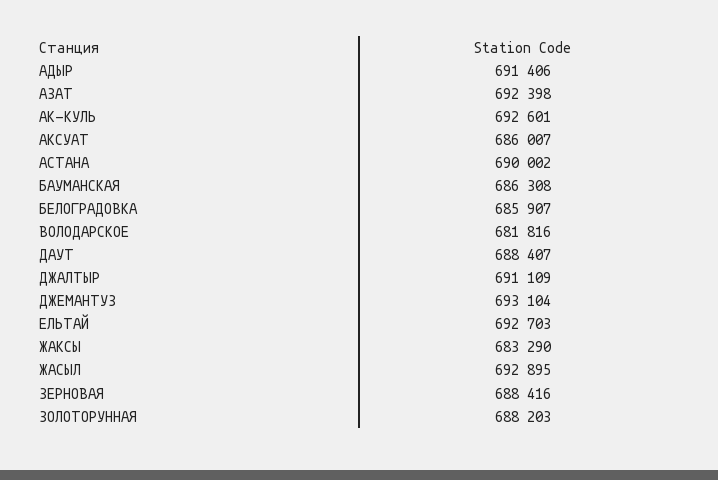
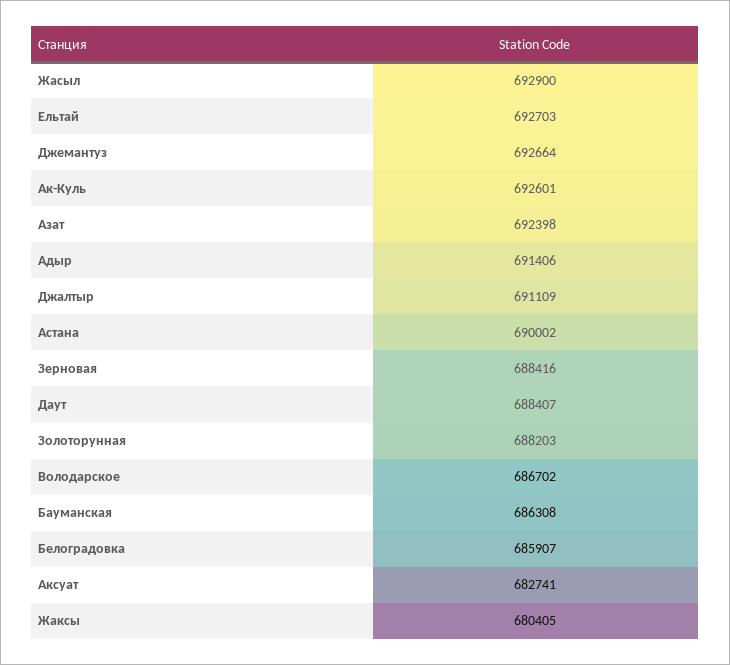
АКСУАТ: 686007 -> 682741
ВОЛОДАРСКОЕ: 681816 -> 686702
ДЖЕМАНТУЗ: 693104 -> 692664
ЖАКСЫ: 683290 -> 680405
ЖАСЫЛ: 692895 -> 692900

